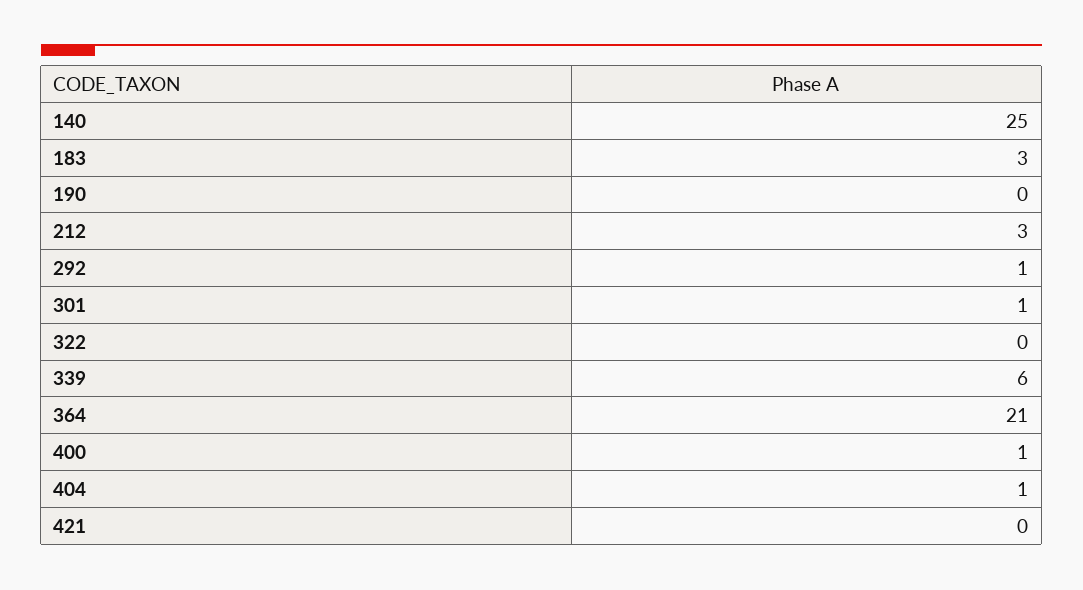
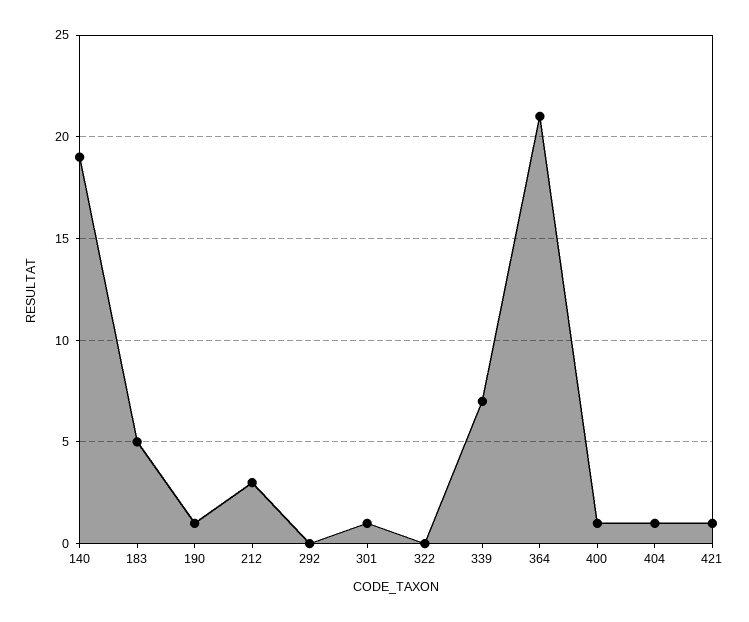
140: 25 -> 19
183: 3 -> 5
190: 0 -> 1
292: 1 -> 0
339: 6 -> 7
421: 0 -> 1

